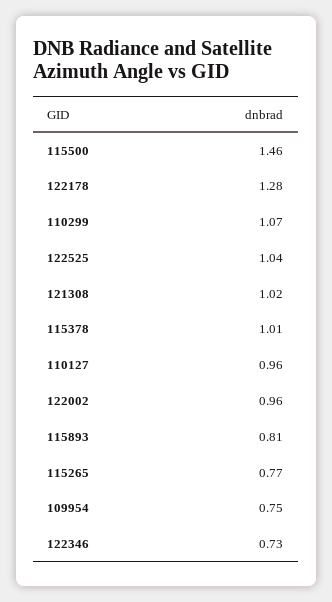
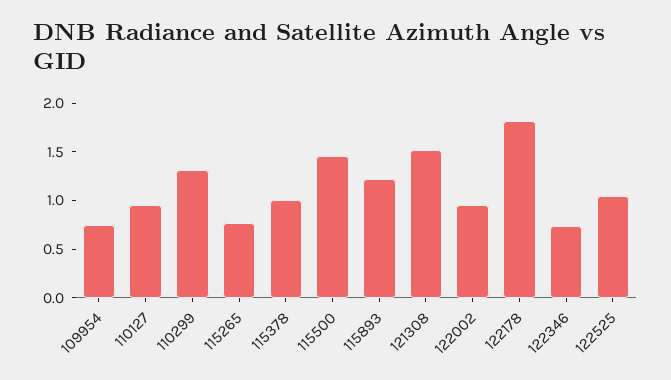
122178: 1.28 -> 1.8
110299: 1.07 -> 1.3
121308: 1.02 -> 1.5
115893: 0.81 -> 1.2

